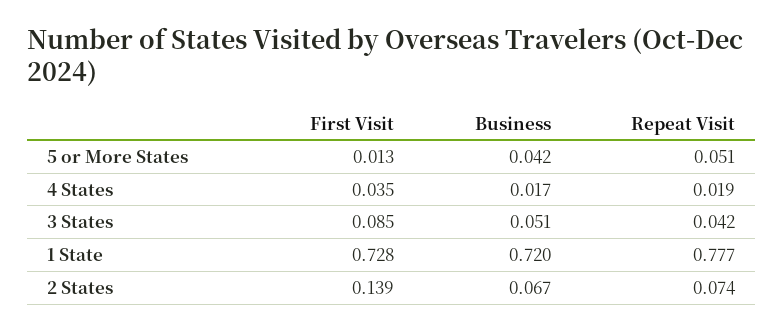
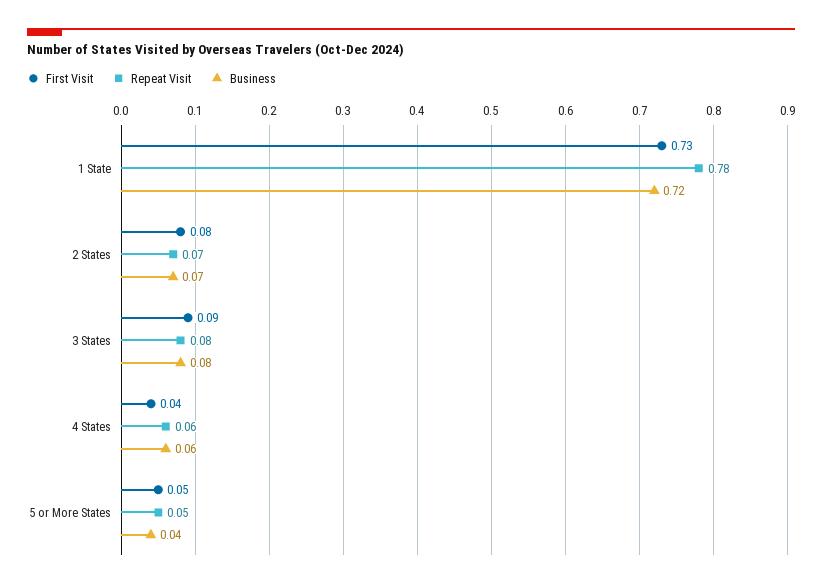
First Visit, 5 or More States: 0.013 -> 0.05
Business, 4 States: 0.017 -> 0.06
Repeat Visit, 4 States: 0.019 -> 0.06
Business, 3 States: 0.051 -> 0.08
Repeat Visit, 3 States: 0.042 -> 0.08
First Visit, 2 States: 0.139 -> 0.08

